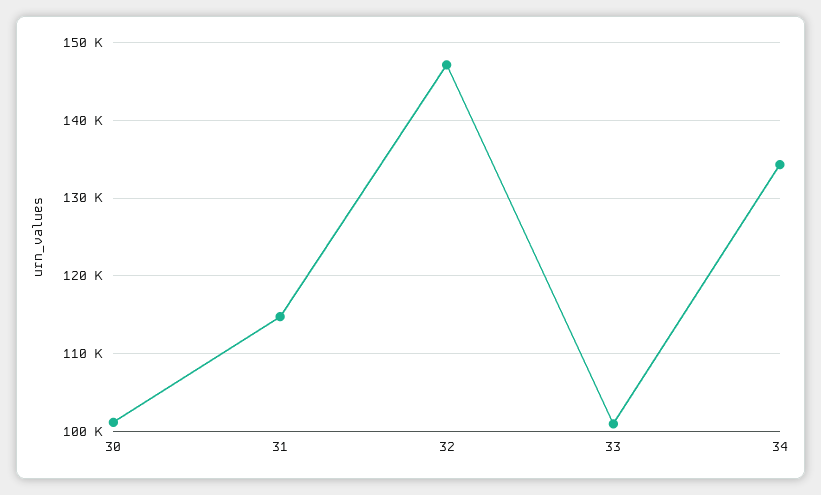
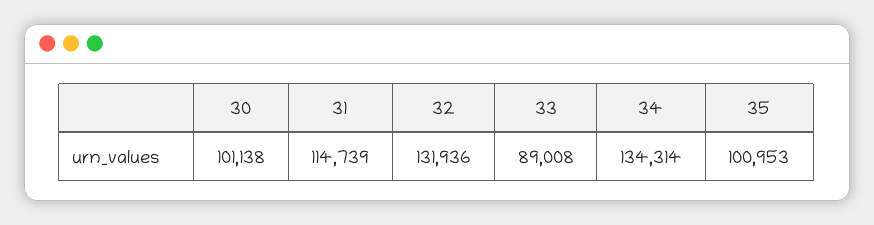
32: 147000 -> 131936
33: 101000 -> 89008
35: none -> 100953

